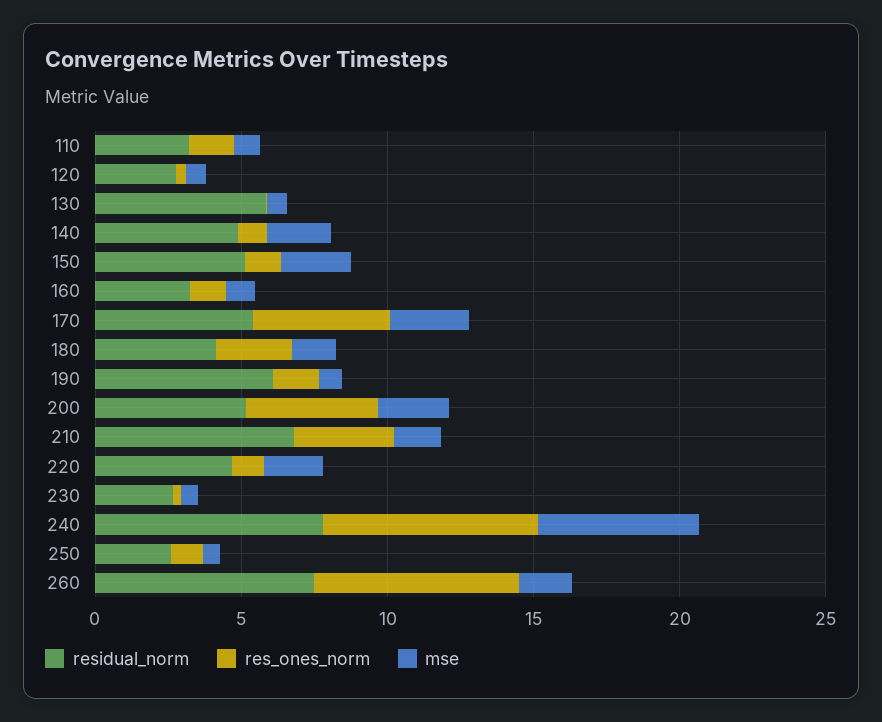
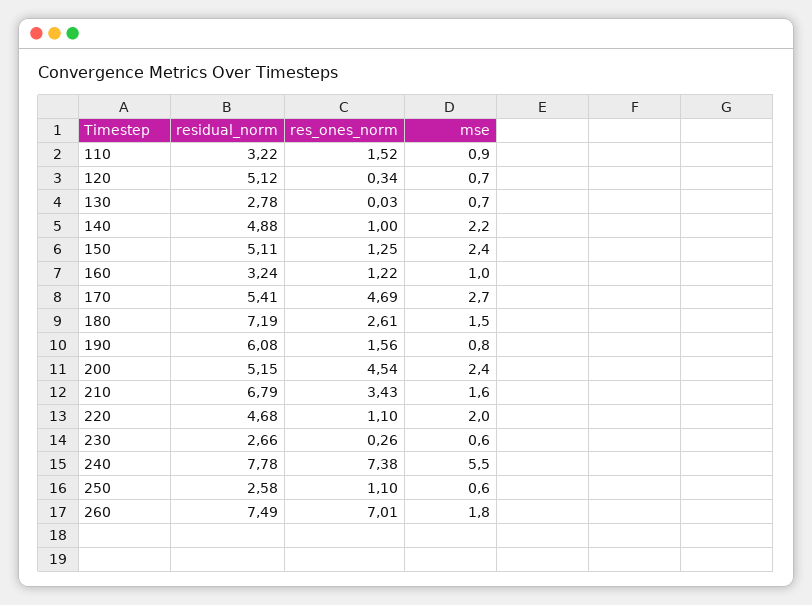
residual_norm, 120: 3 -> 5.12
residual_norm, 130: 6 -> 2.78
residual_norm, 180: 4 -> 7.19

